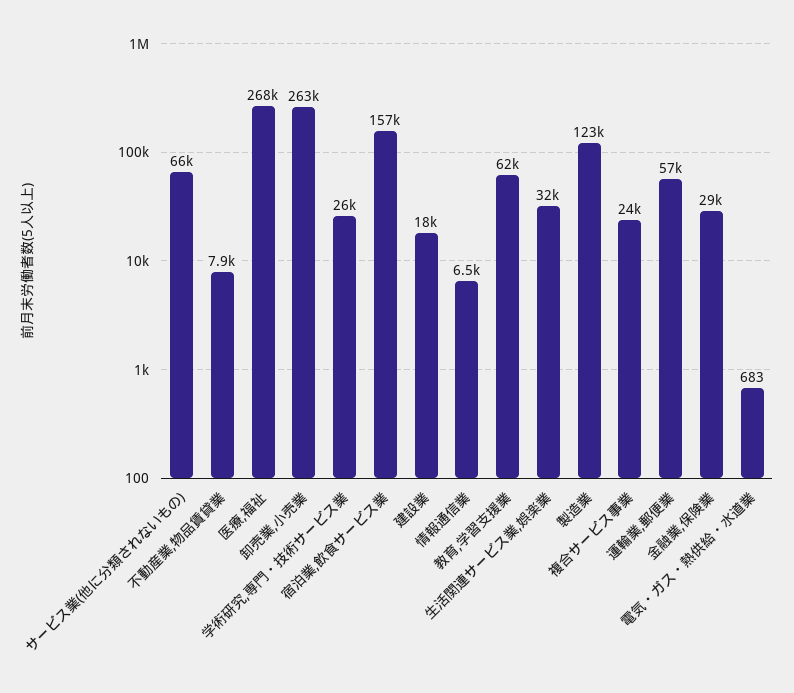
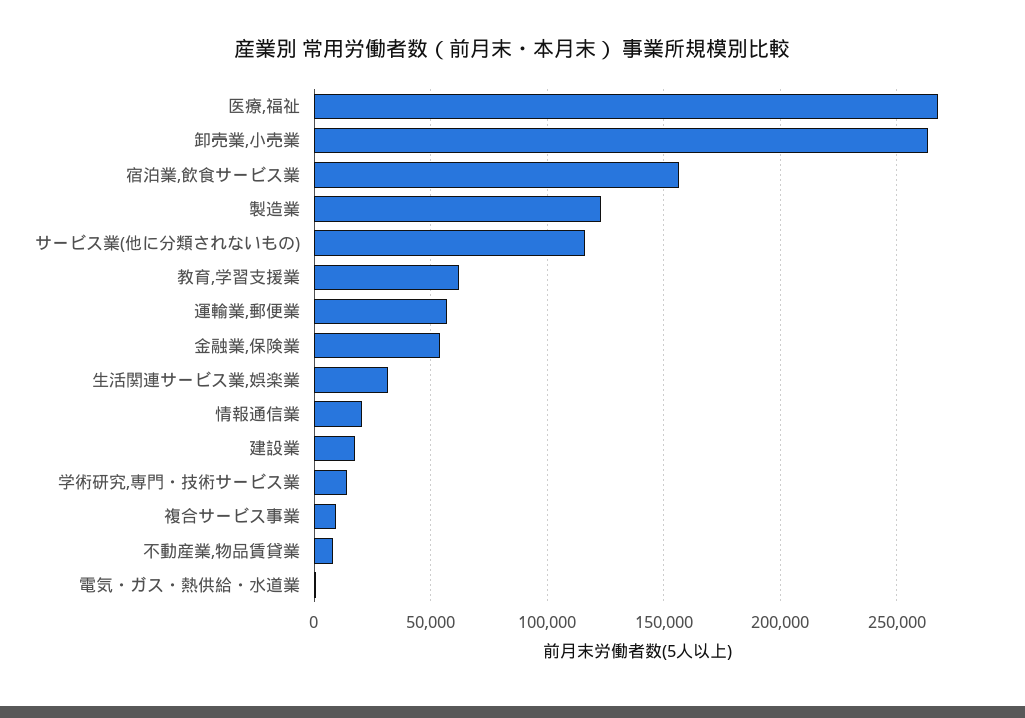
サービス業(他に分類されないもの): 66000 -> 115000
学術研究,専門・技術サービス業: 26000 -> 15000
情報通信業: 6500 -> 20000
複合サービス事業: 24000 -> 10000
金融業,保険業: 29000 -> 55000

